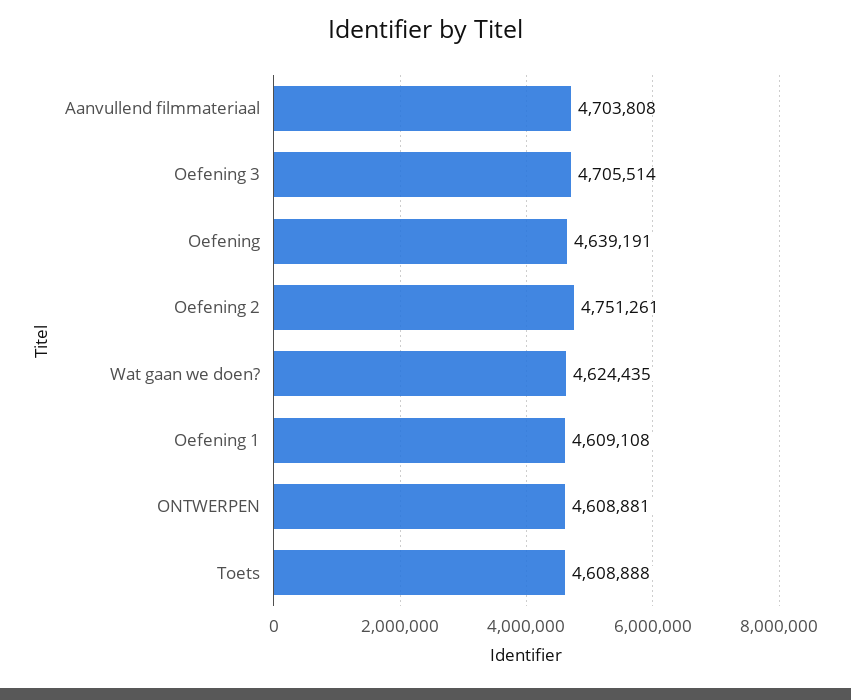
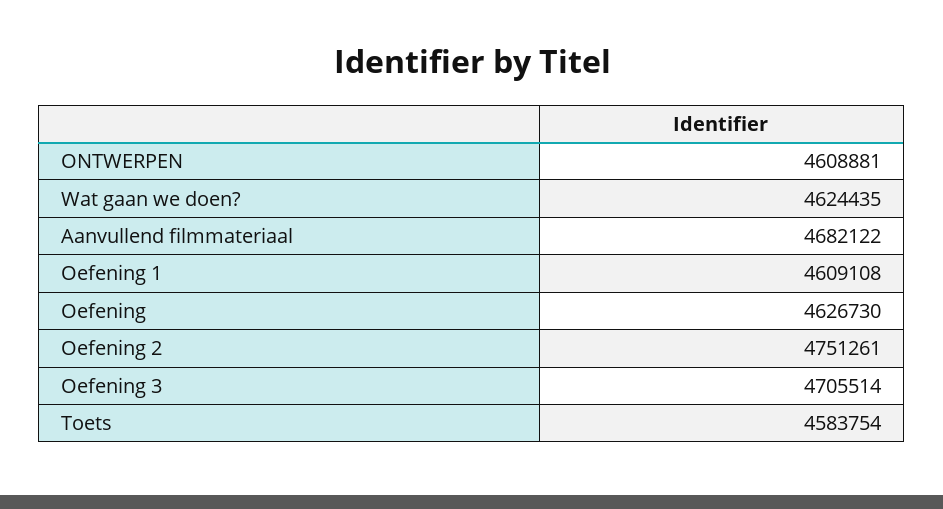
Aanvullend filmmateriaal: 4703808 -> 4682122
Oefening: 4639191 -> 4626730
Toets: 4608888 -> 4583754

